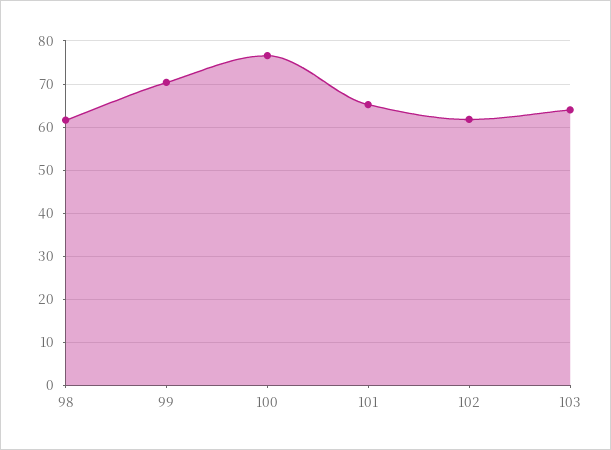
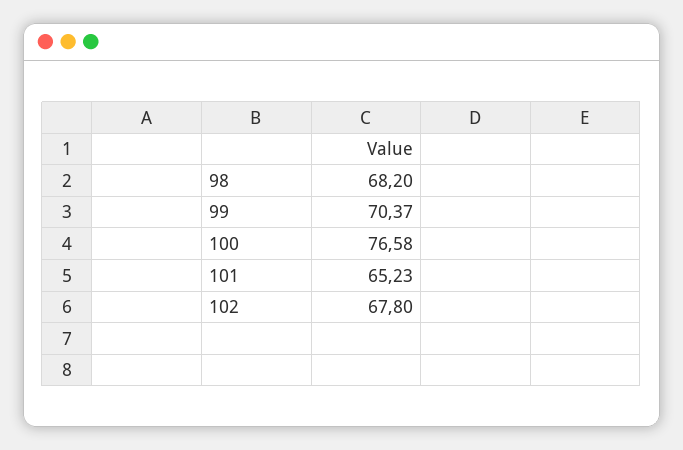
98: 62 -> 68.2
102: 62 -> 67.8
103: 64 -> none

